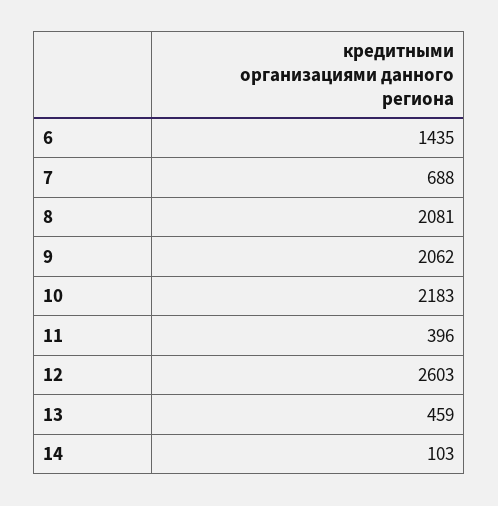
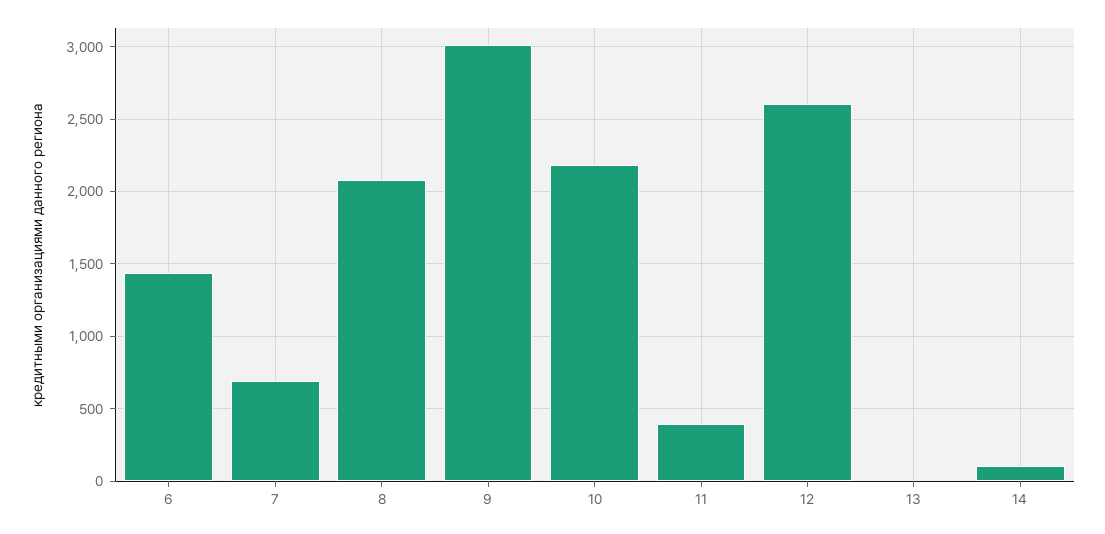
9: 2062 -> 3000
13: 459 -> 0

